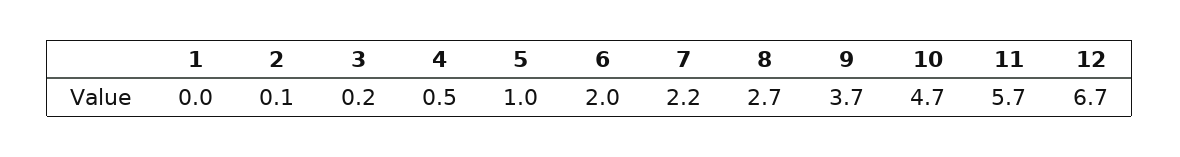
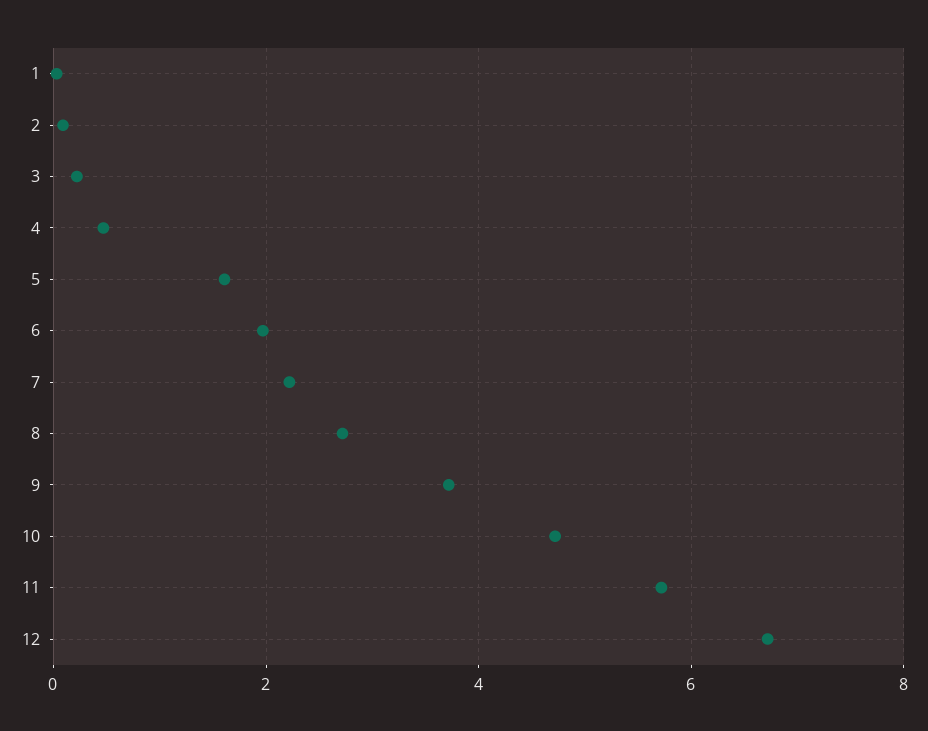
5: 1 -> 1.6

